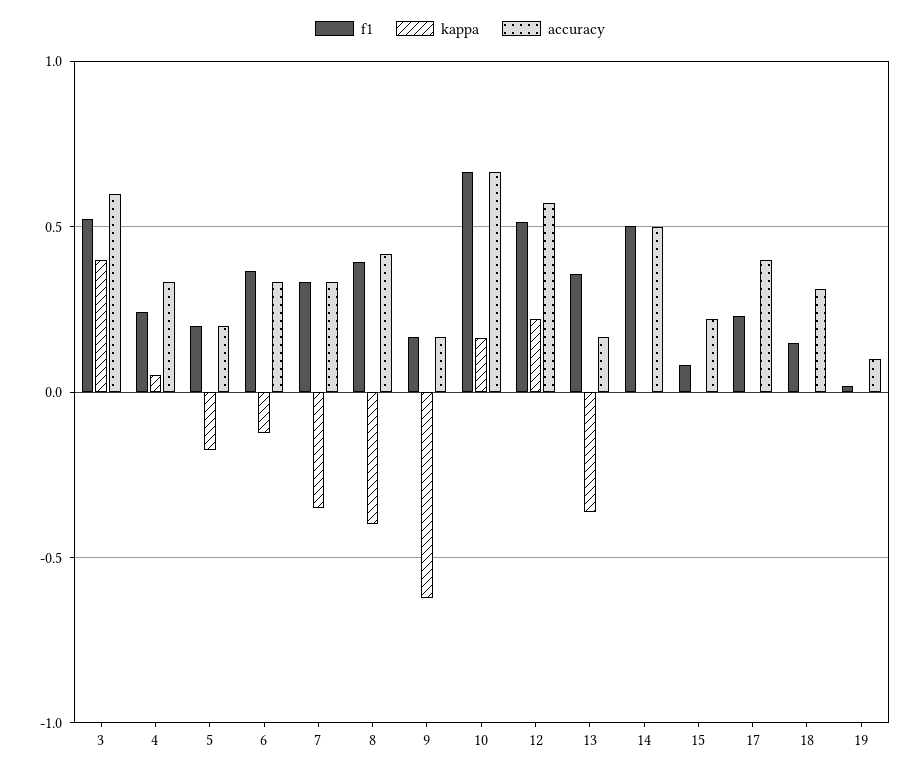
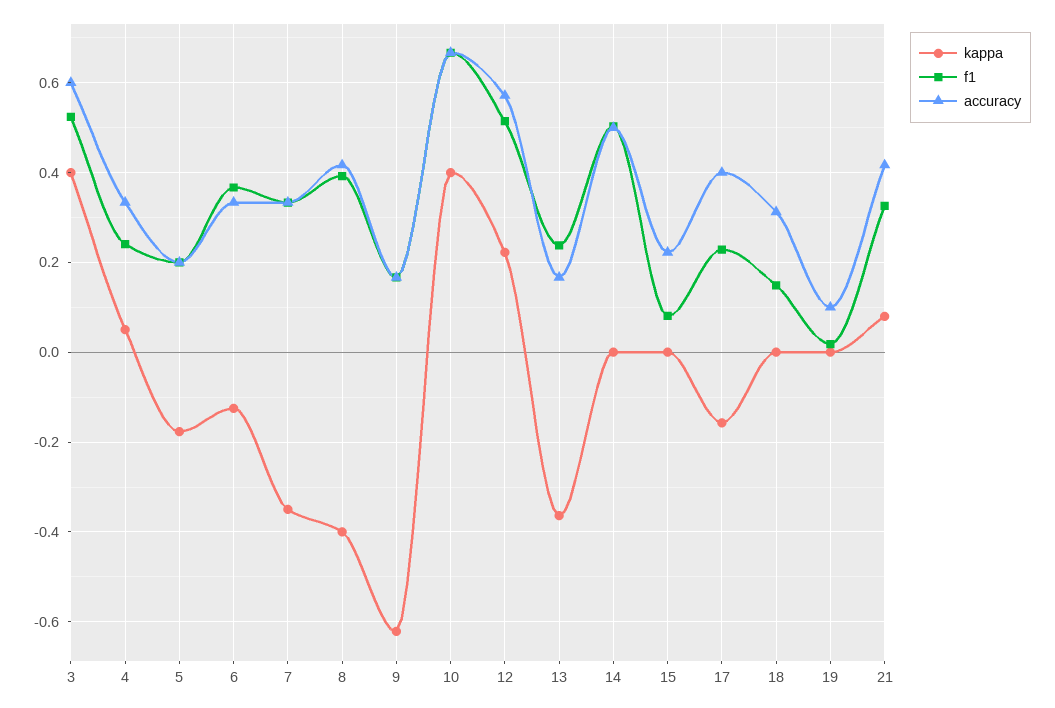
kappa, 10: 0.15 -> 0.4
f1, 13: 0.35 -> 0.24
kappa, 17: 0 -> -0.16
kappa, 21: none -> 0.08
f1, 21: none -> 0.32
accuracy, 21: none -> 0.42

